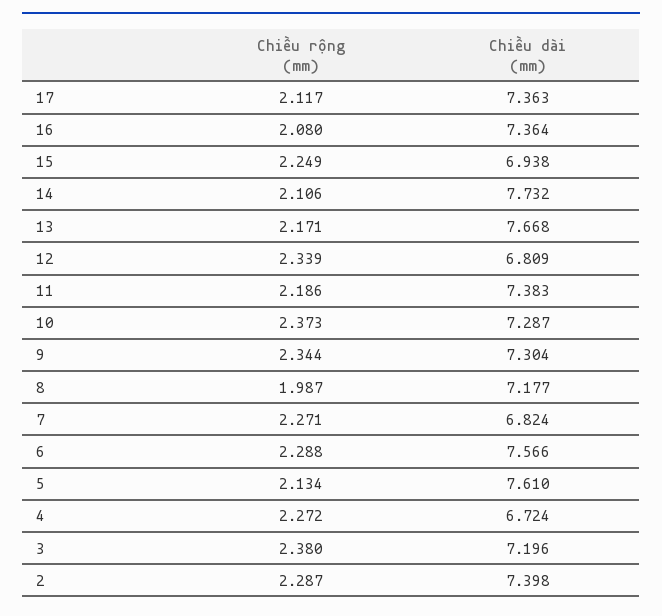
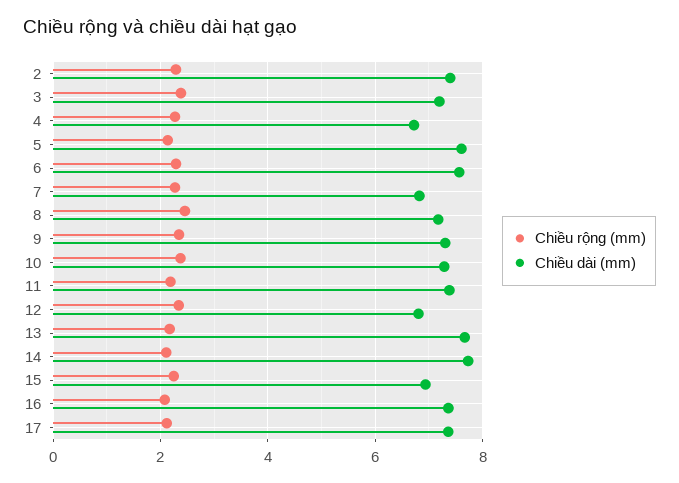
Chiều rộng (mm), 8: 1.987 -> 2.4

